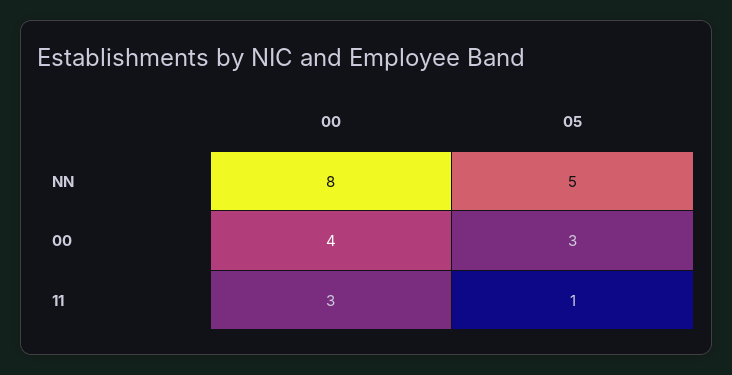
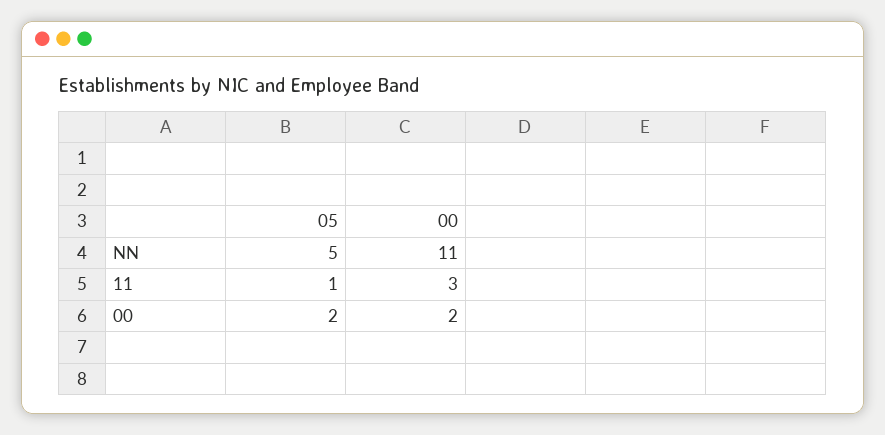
00, NN: 8 -> 11
00, 00: 4 -> 2
05, 00: 3 -> 2

